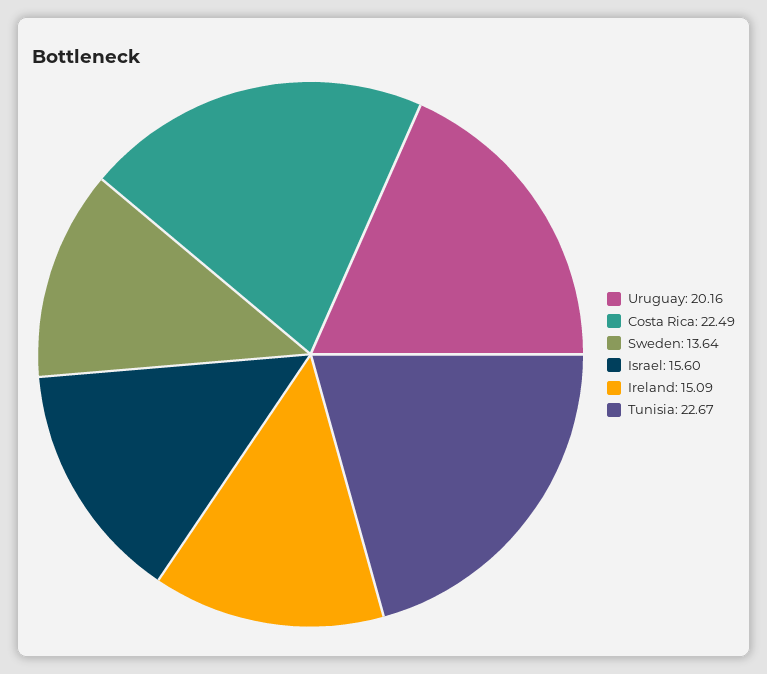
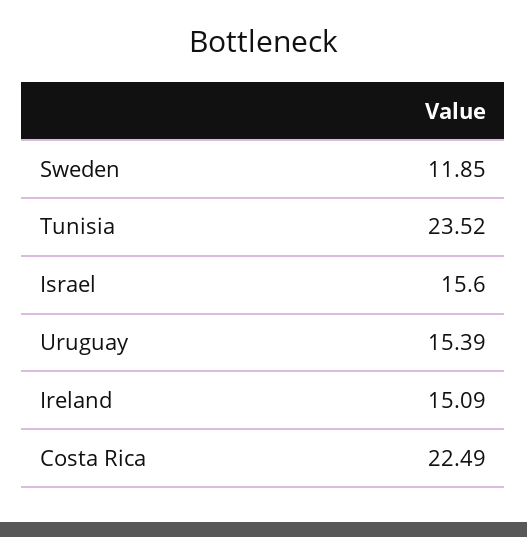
Uruguay: 20.16 -> 15.39
Sweden: 13.64 -> 11.85
Tunisia: 22.67 -> 23.52

